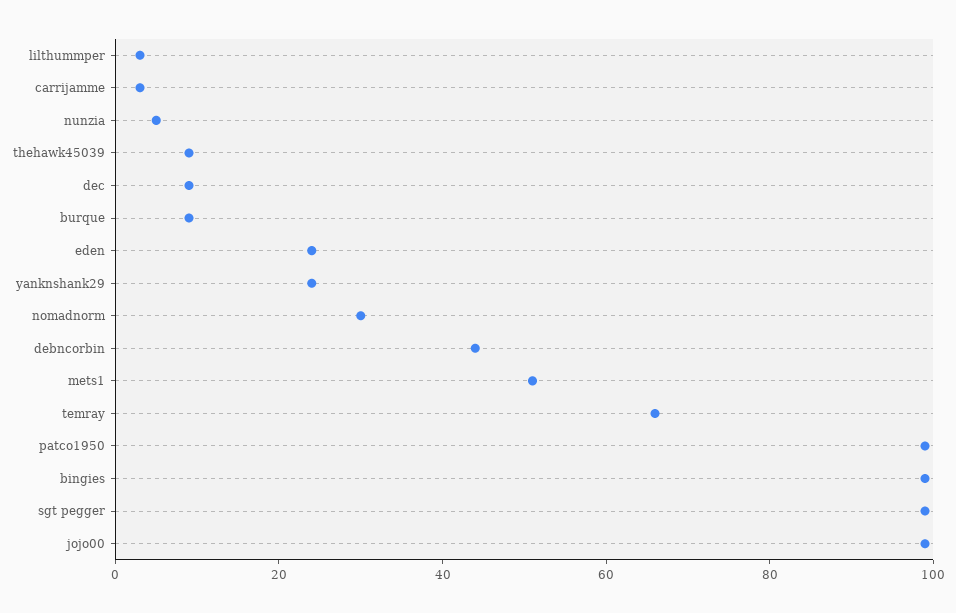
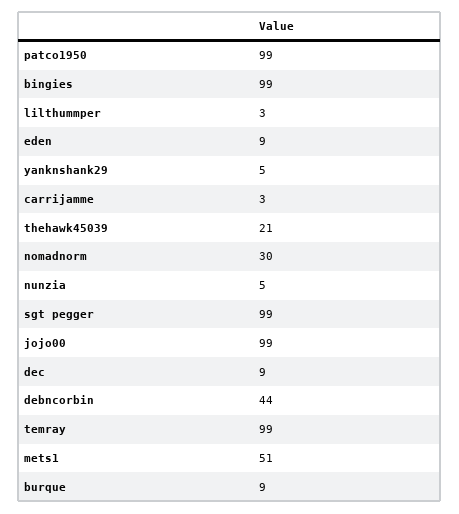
thehawk45039: 10 -> 21
eden: 25 -> 9
yanknshank29: 25 -> 5
temray: 65 -> 99

